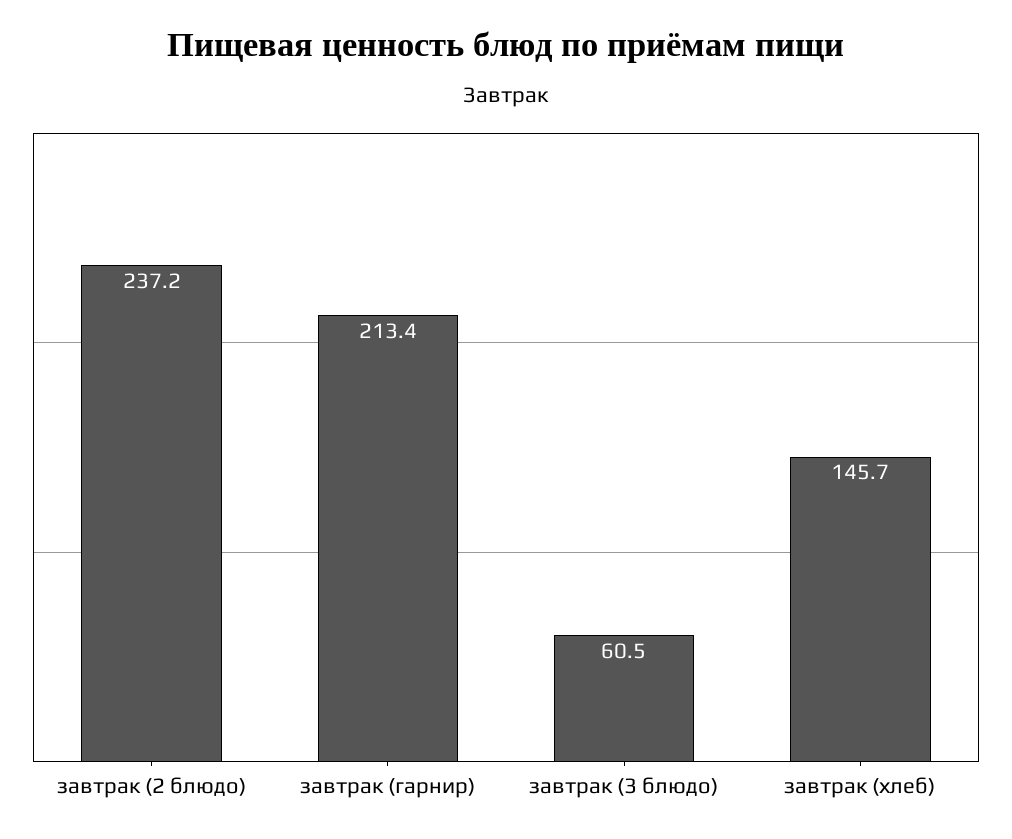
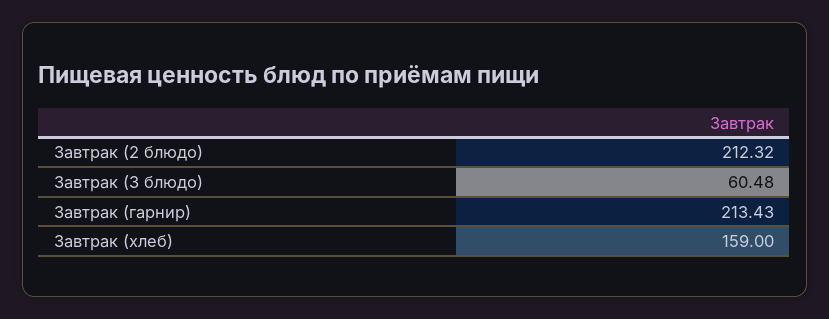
завтрак (2 блюдо): 237.2 -> 212.32
завтрак (хлеб): 145.7 -> 159

